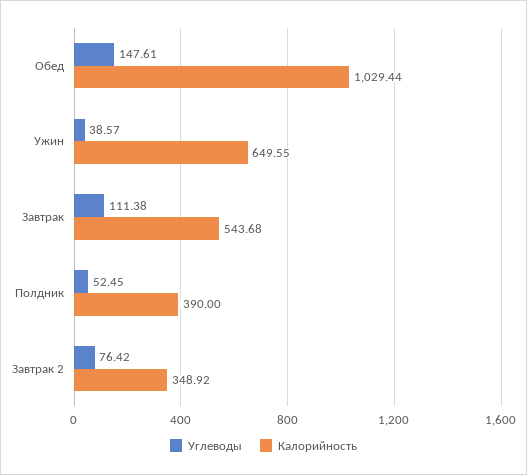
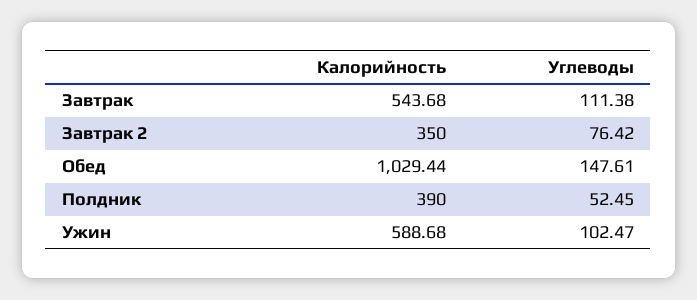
Углеводы, Ужин: 38.57 -> 102.47
Калорийность, Ужин: 649.55 -> 588.68
Калорийность, Завтрак 2: 348.92 -> 350

